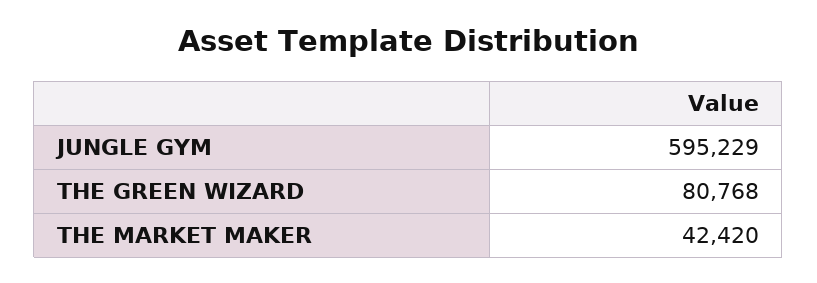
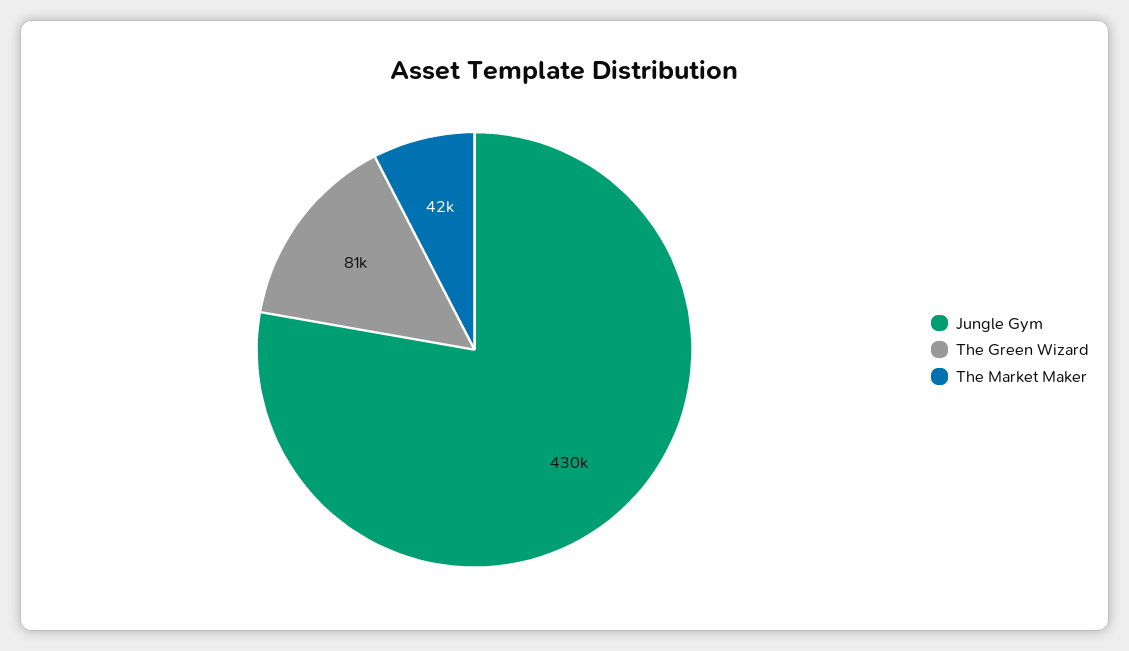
JUNGLE GYM: 595229 -> 430000

